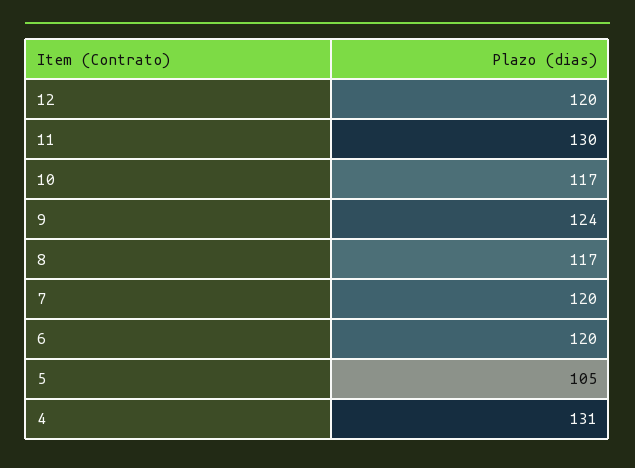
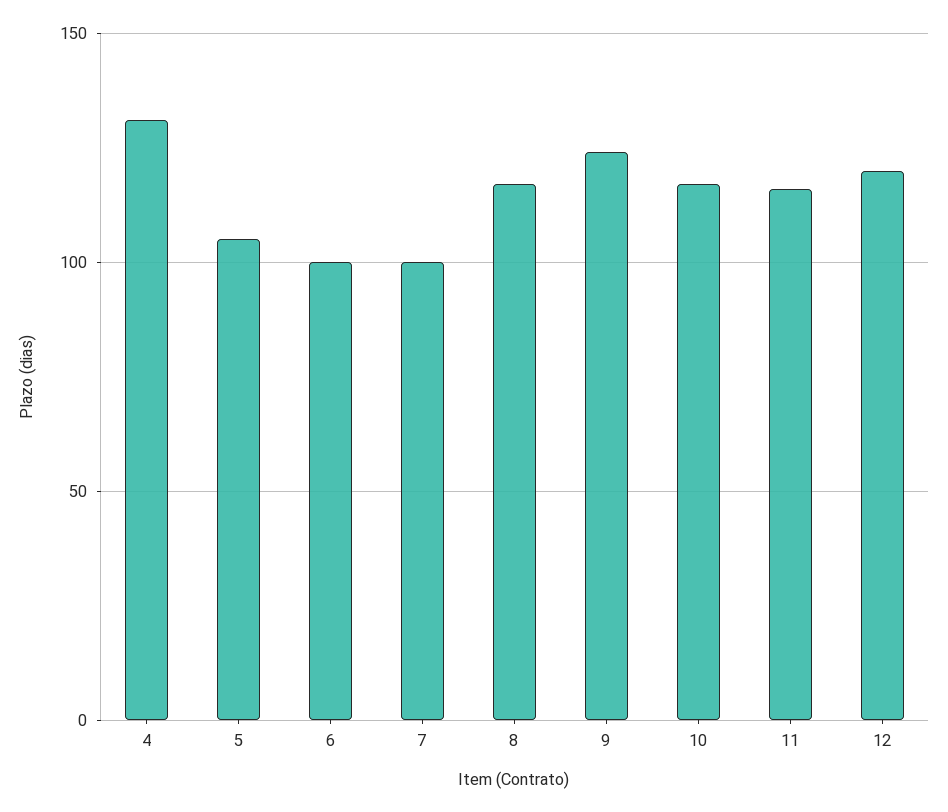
11: 130 -> 115
7: 120 -> 100
6: 120 -> 100

